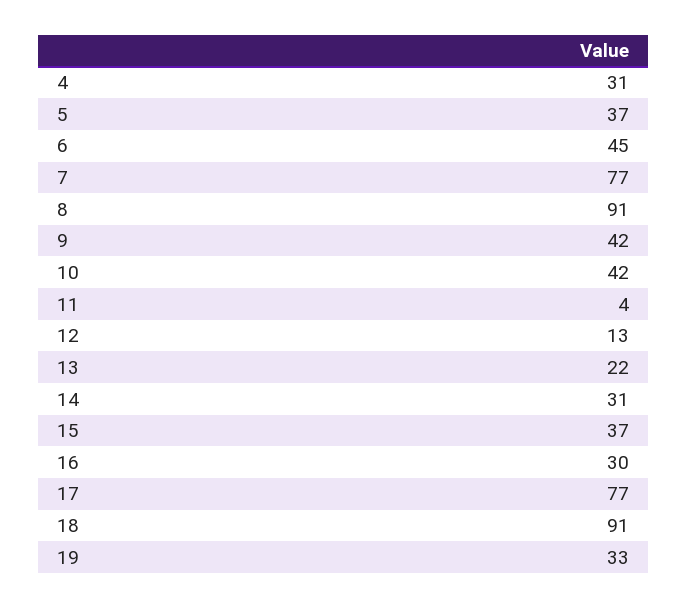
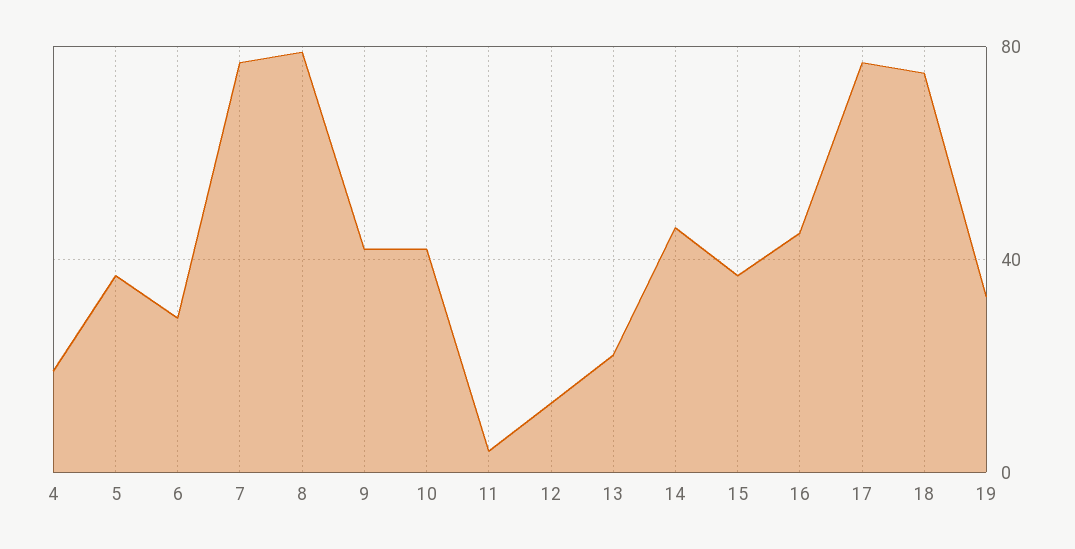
4: 31 -> 20
6: 45 -> 30
8: 91 -> 80
14: 31 -> 45
16: 30 -> 45
18: 91 -> 75

